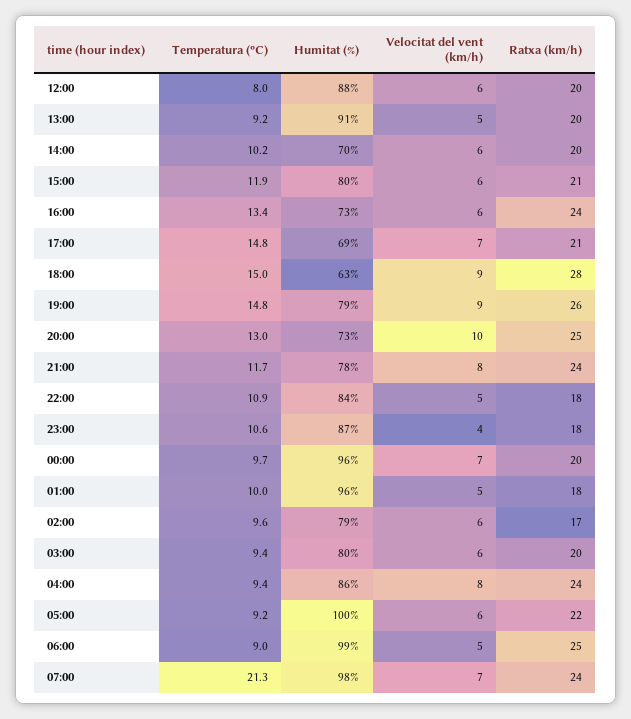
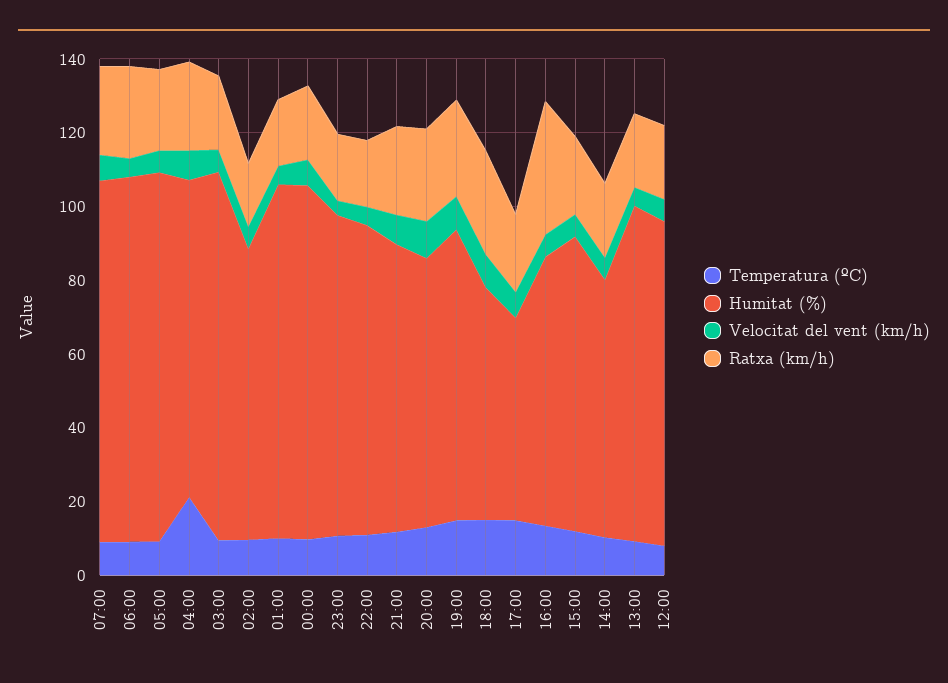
Ratxa (km/h), 16:00: 24 -> 35
Humitat (%), 17:00: 69 -> 55
Humitat (%), 03:00: 80 -> 100
Temperatura (ºC), 04:00: 9.4 -> 20
Temperatura (ºC), 07:00: 21.3 -> 10

